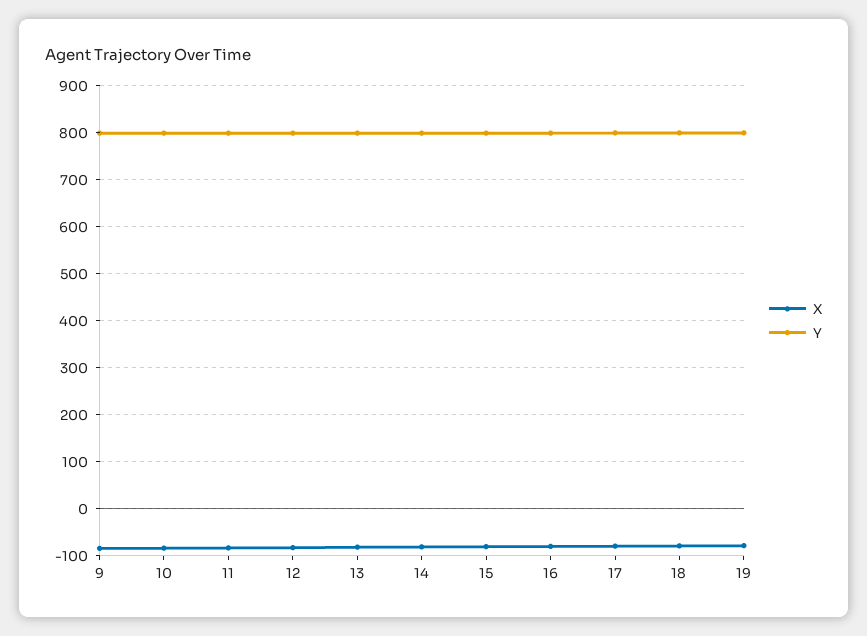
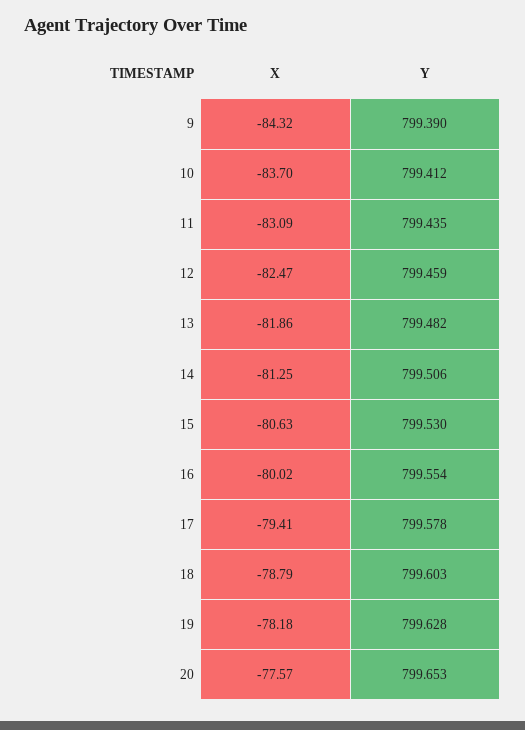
X, 20: none -> -77.57
Y, 20: none -> 799.653

